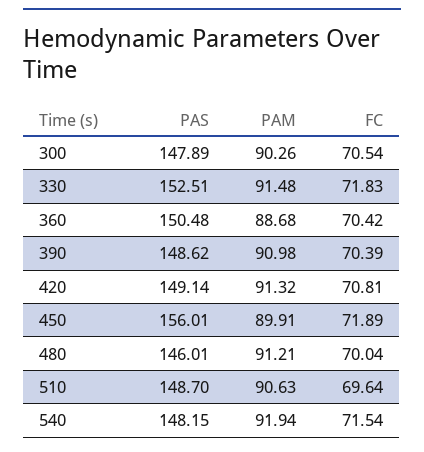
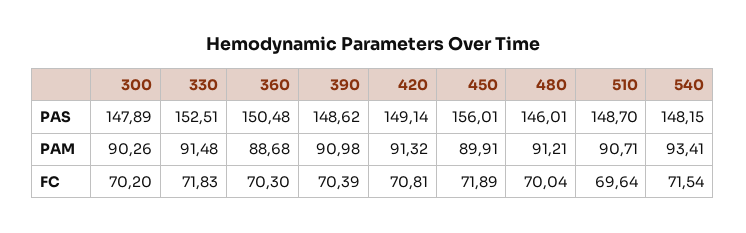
FC, 300: 70.54 -> 70.2
FC, 360: 70.42 -> 70.3
PAM, 510: 90.63 -> 90.71
PAM, 540: 91.94 -> 93.41

